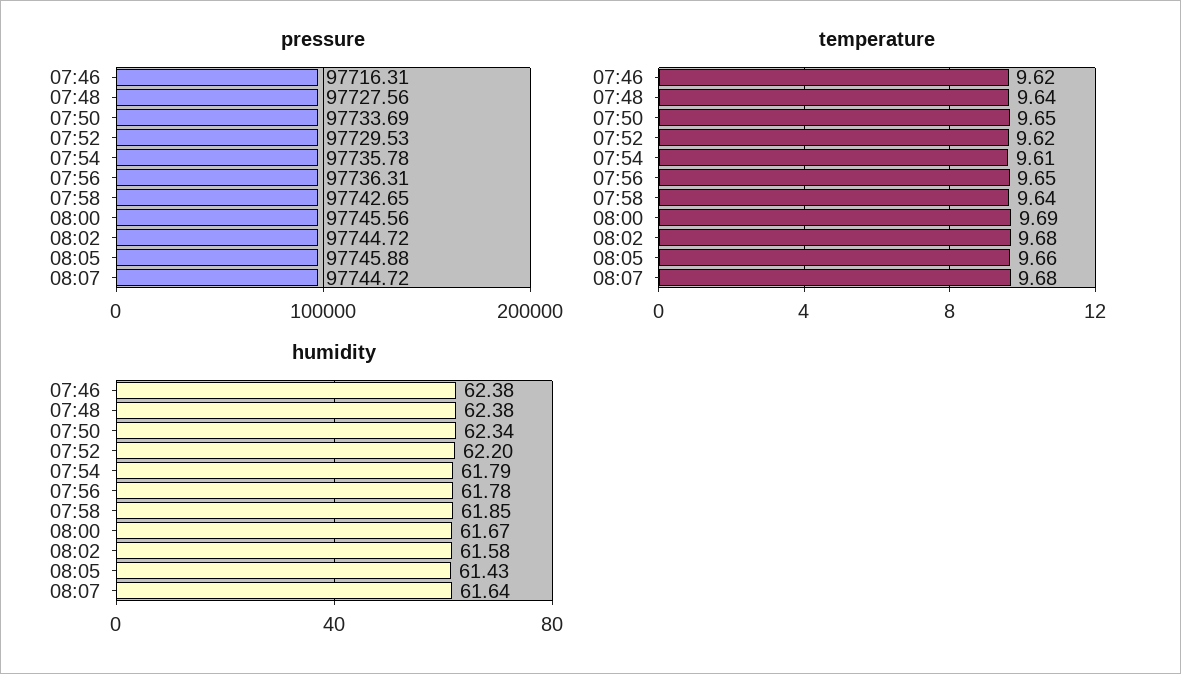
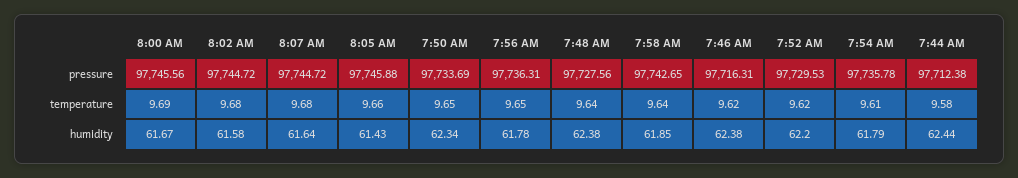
pressure, 7:44 AM: none -> 97712.38
temperature, 7:44 AM: none -> 9.58
humidity, 7:44 AM: none -> 62.44

